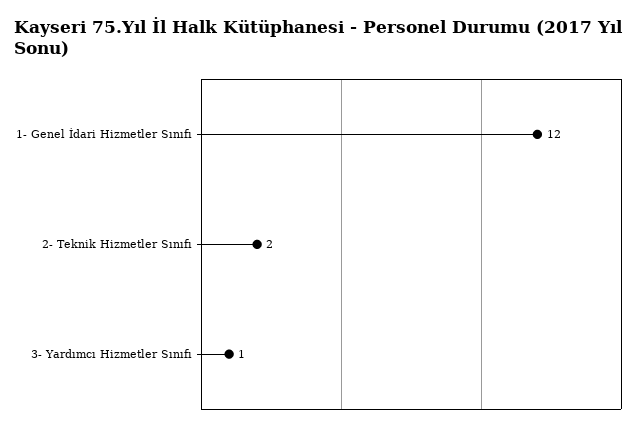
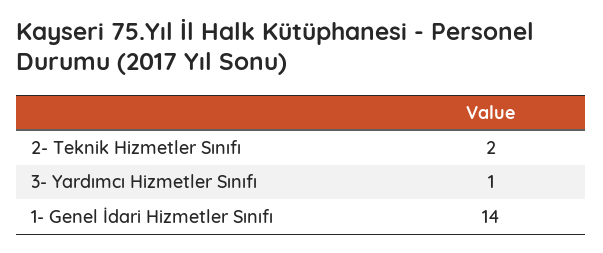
1- Genel İdari Hizmetler Sınıfı: 12 -> 14

